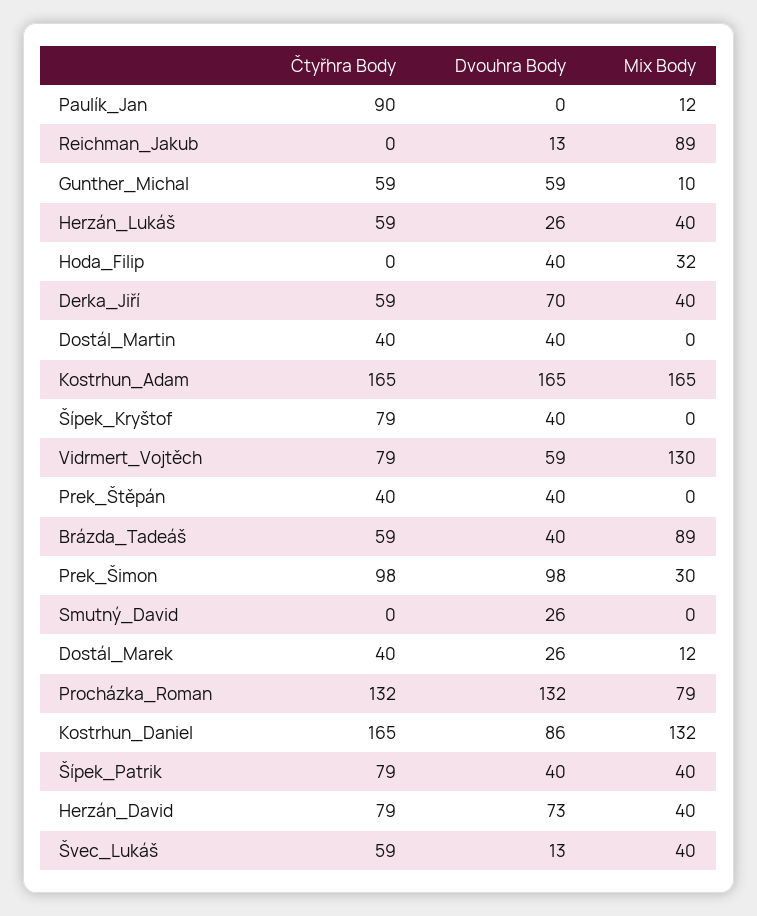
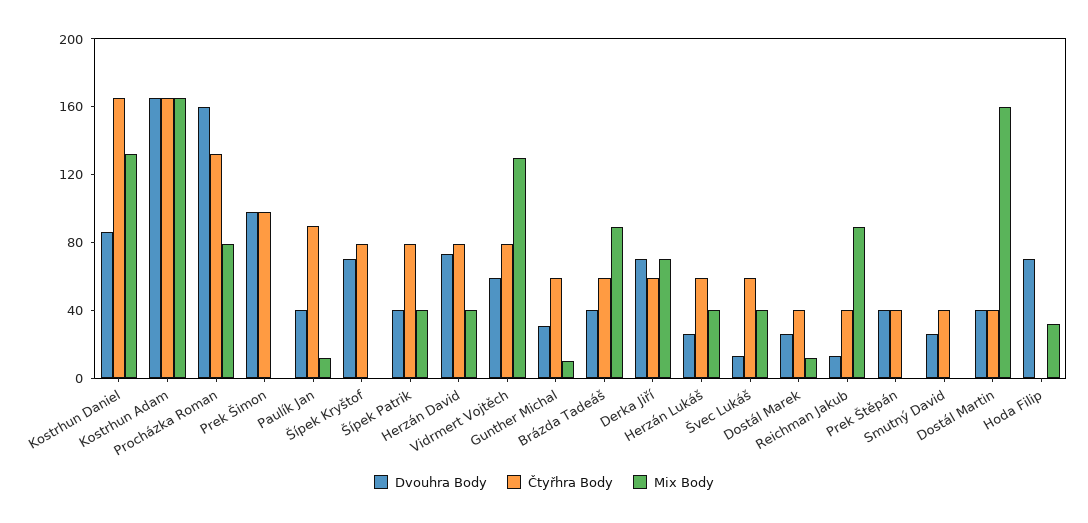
Dvouhra Body, Paulík_Jan: 0 -> 40
Čtyřhra Body, Reichman_Jakub: 0 -> 40
Dvouhra Body, Gunther_Michal: 59 -> 30
Dvouhra Body, Hoda_Filip: 40 -> 70
Mix Body, Derka_Jiří: 40 -> 70
Mix Body, Dostál_Martin: 0 -> 160
Dvouhra Body, Šípek_Kryštof: 40 -> 70
Mix Body, Prek_Šimon: 30 -> 0
Čtyřhra Body, Smutný_David: 0 -> 40
Dvouhra Body, Procházka_Roman: 132 -> 160

